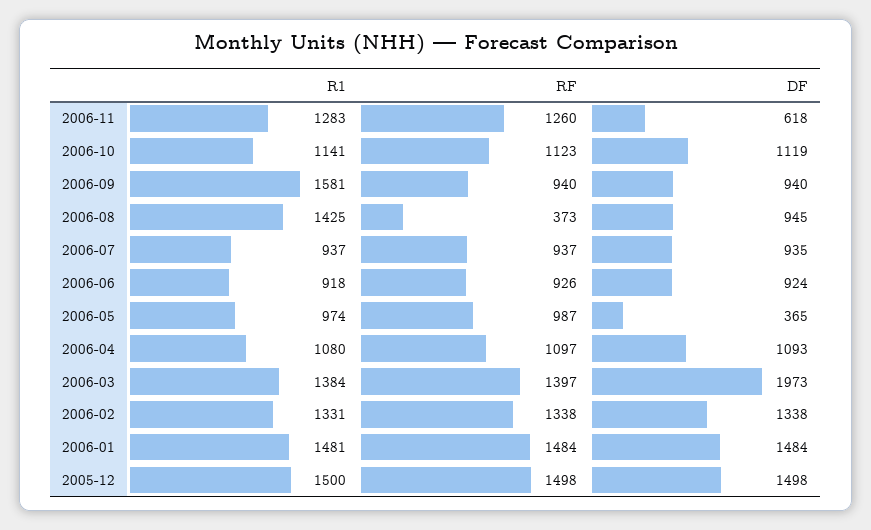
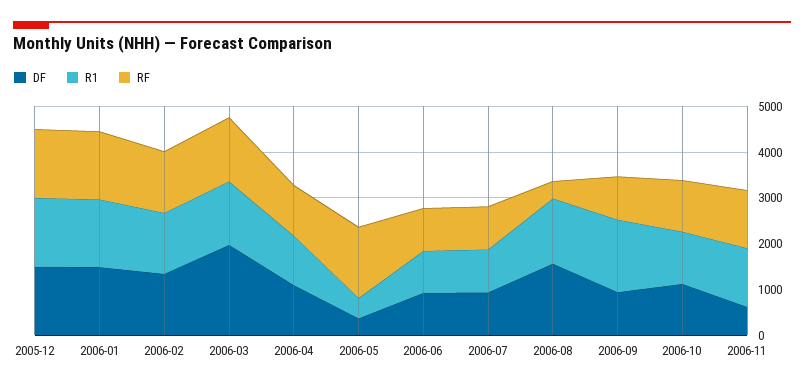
DF, 2006-08: 945 -> 1600
R1, 2006-05: 974 -> 400
RF, 2006-05: 987 -> 1600

